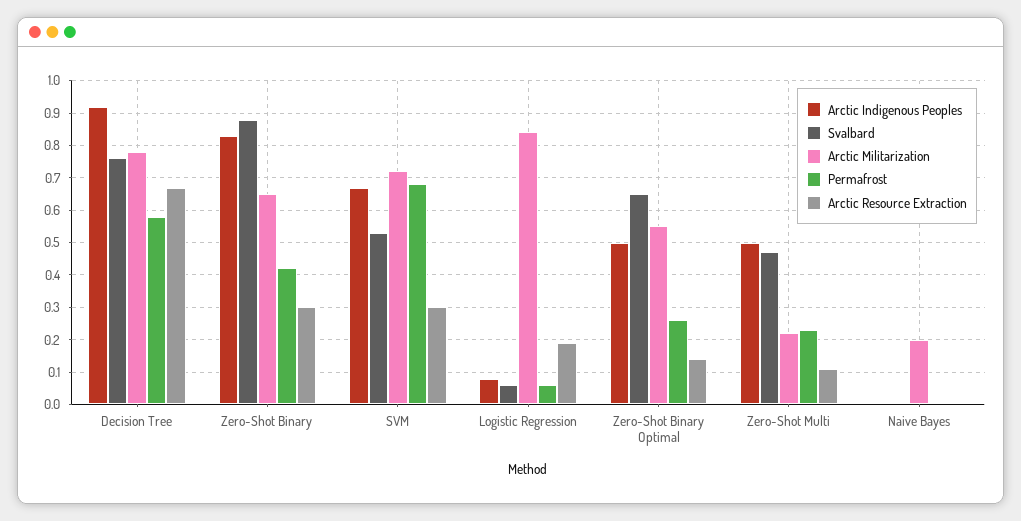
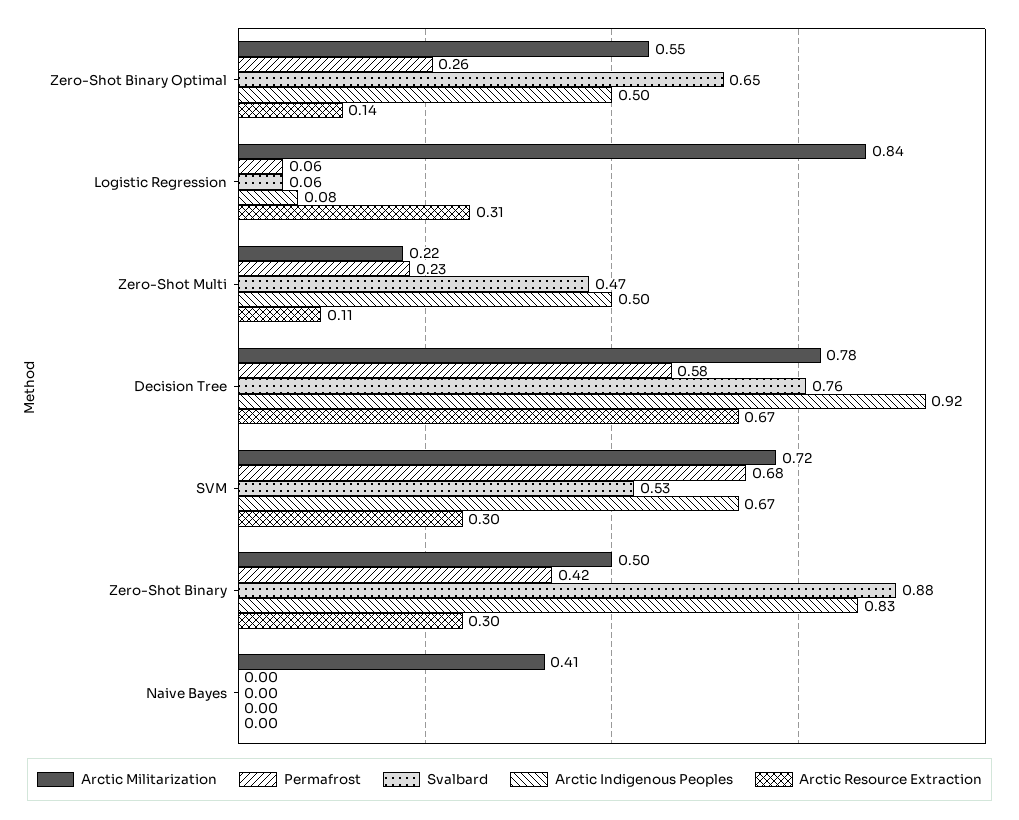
Arctic Militarization, Zero-Shot Binary: 0.65 -> 0.5
Arctic Resource Extraction, Logistic Regression: 0.2 -> 0.31
Arctic Militarization, Naive Bayes: 0.2 -> 0.41

